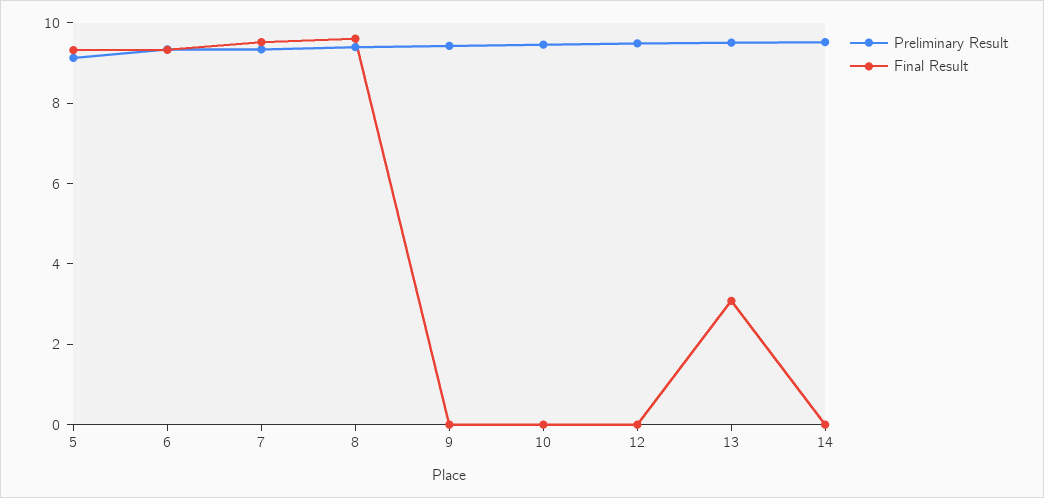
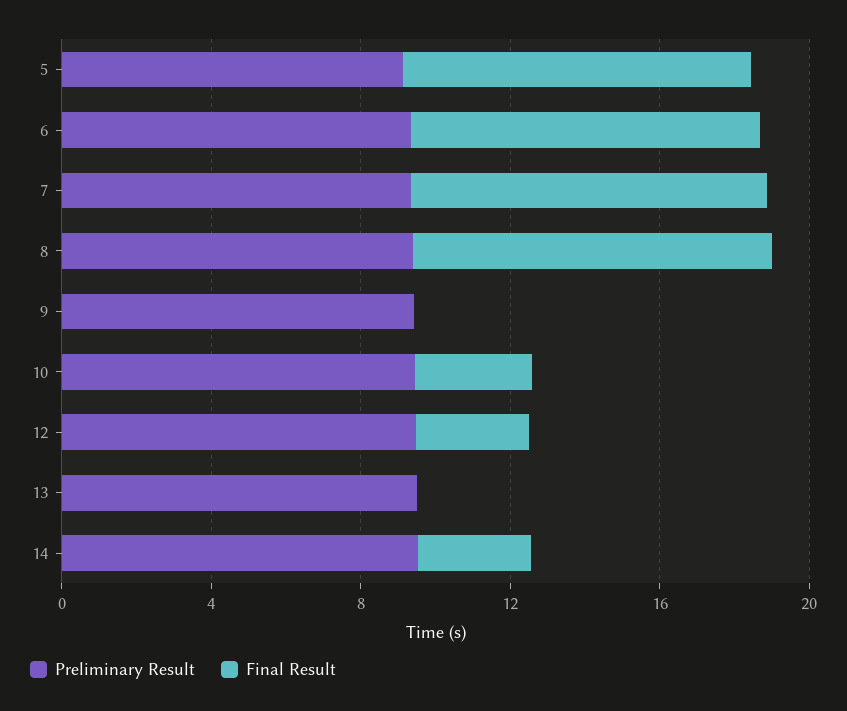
Final Result, 10: 0 -> 3
Final Result, 12: 0 -> 3
Final Result, 13: 3 -> 0
Final Result, 14: 0 -> 3

